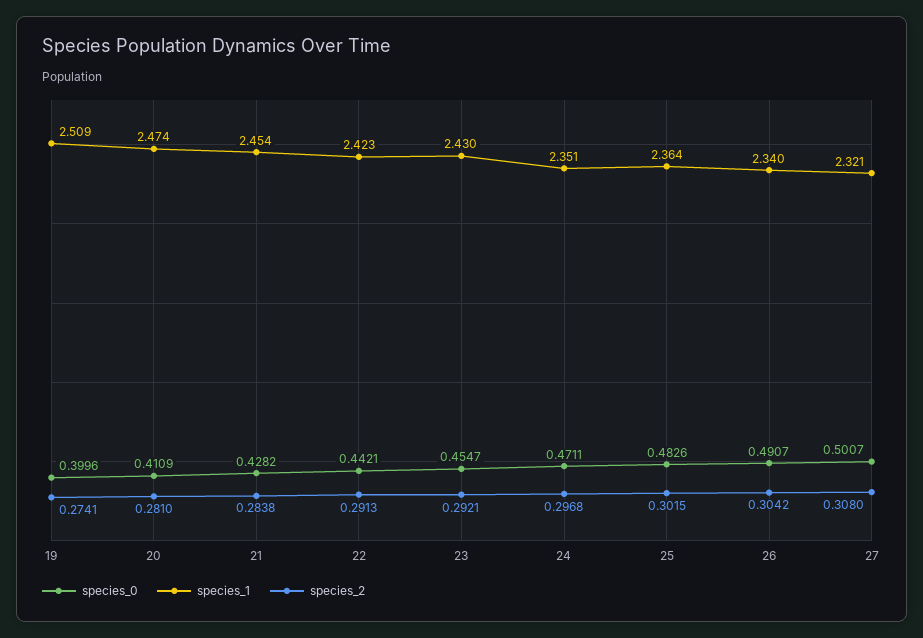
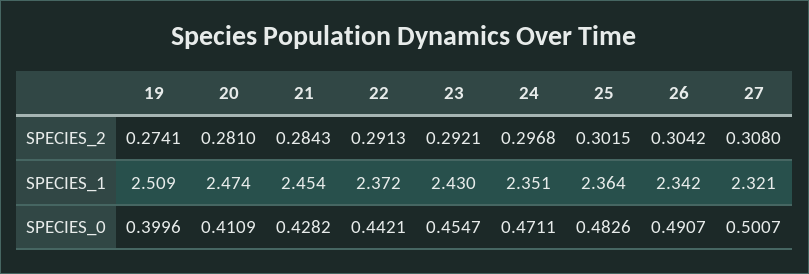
species_2, 21: 0.2838 -> 0.2843
species_1, 22: 2.423 -> 2.372
species_1, 26: 2.34 -> 2.342

